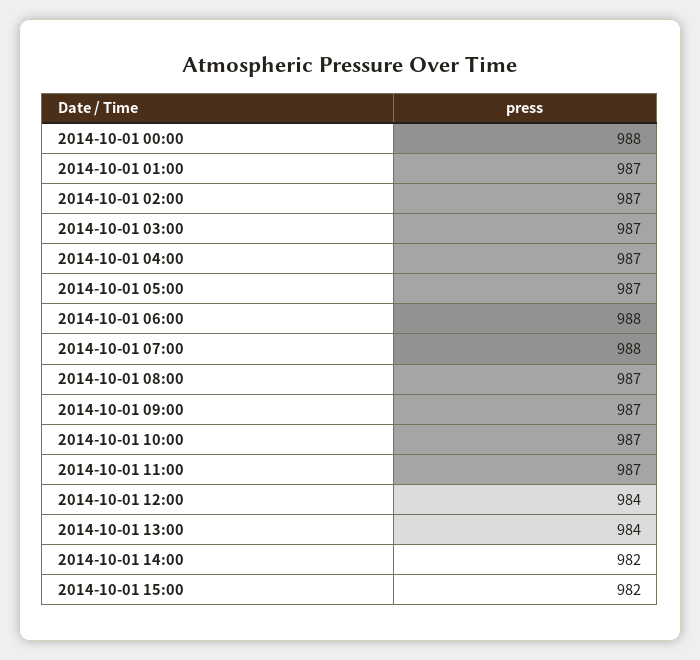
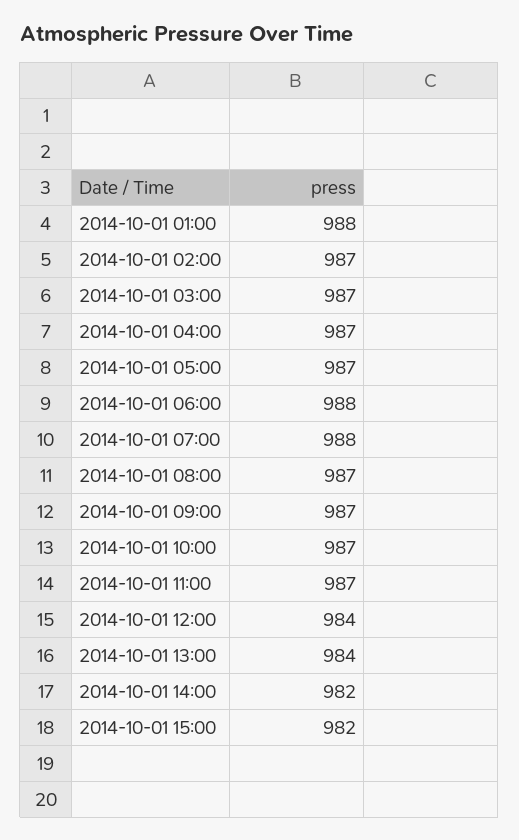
2014-10-01 00:00: 988 -> none
2014-10-01 01:00: 987 -> 988

